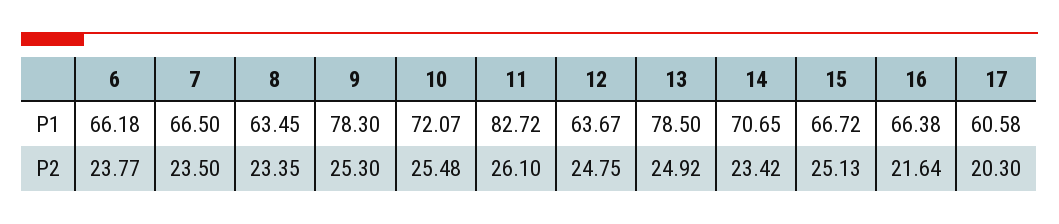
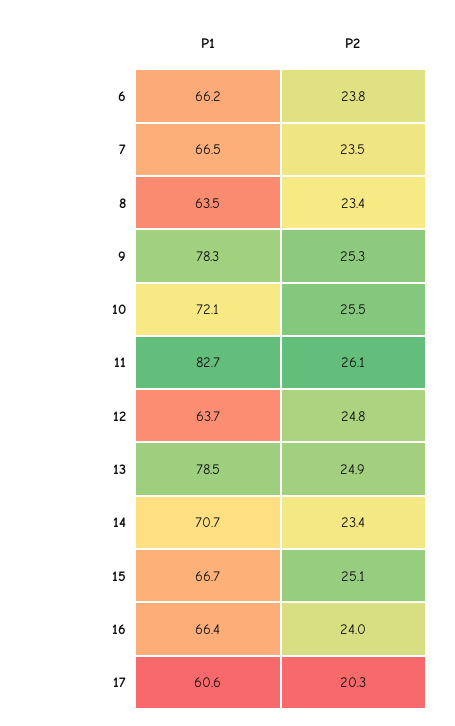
16, P2: 21.64 -> 24

